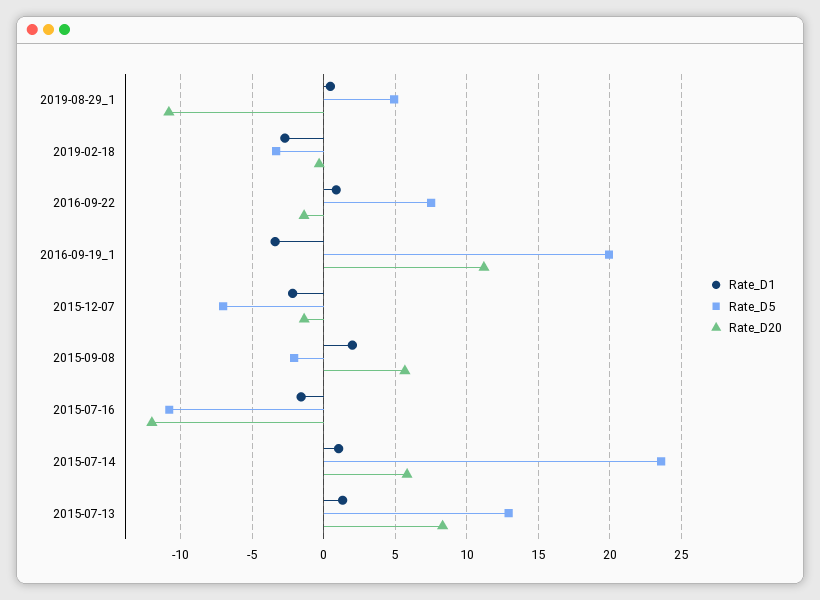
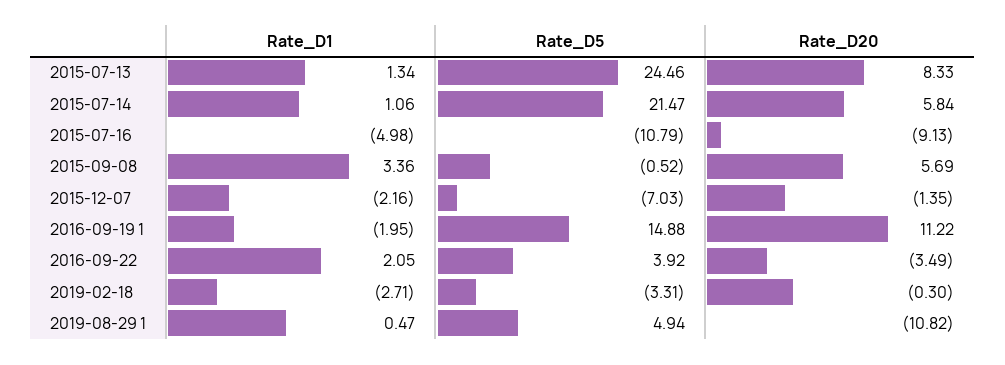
Rate_D1, 2016-09-22: 1 -> 2.05
Rate_D5, 2016-09-22: 7.5 -> 3.92
Rate_D20, 2016-09-22: -1.5 -> -3.49
Rate_D1, 2016-09-19_1: -3.5 -> -1.95
Rate_D5, 2016-09-19_1: 20 -> 14.88
Rate_D1, 2015-09-08: 2 -> 3.36
Rate_D5, 2015-09-08: -2 -> -0.52
Rate_D1, 2015-07-16: -1.5 -> -4.98
Rate_D20, 2015-07-16: -12 -> -9.13
Rate_D5, 2015-07-14: 23.5 -> 21.47
Rate_D5, 2015-07-13: 13 -> 24.46

